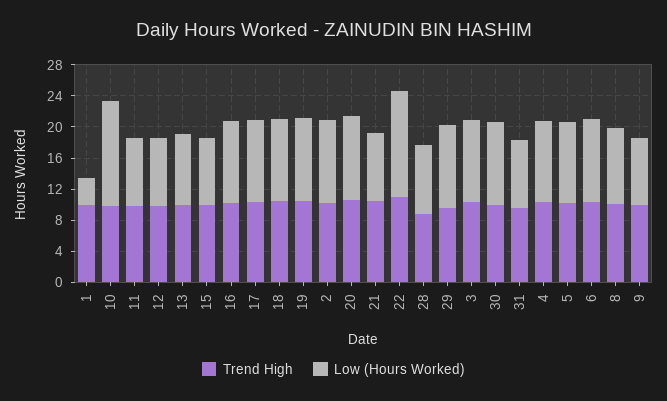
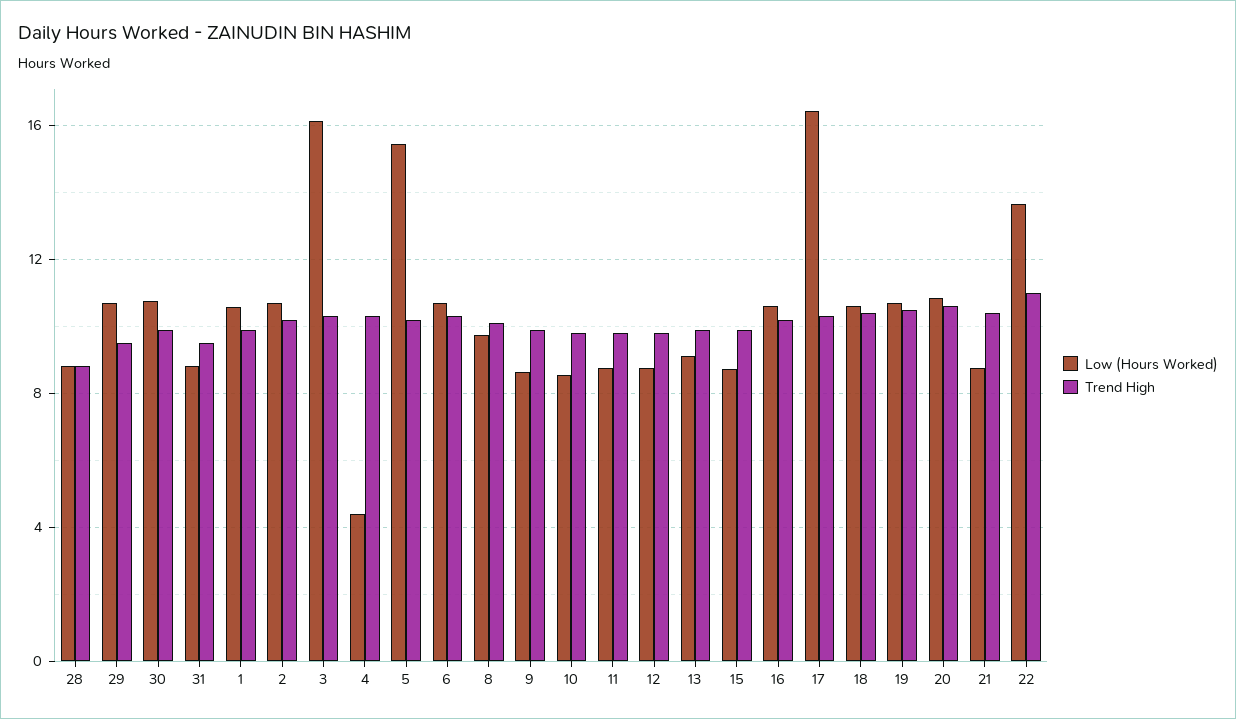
Low (Hours Worked), 1: 4 -> 10.5
Low (Hours Worked), 10: 14 -> 8.5
Low (Hours Worked), 17: 10 -> 16.5
Low (Hours Worked), 3: 10 -> 16
Low (Hours Worked), 4: 10 -> 4.5
Low (Hours Worked), 5: 10 -> 15.5

